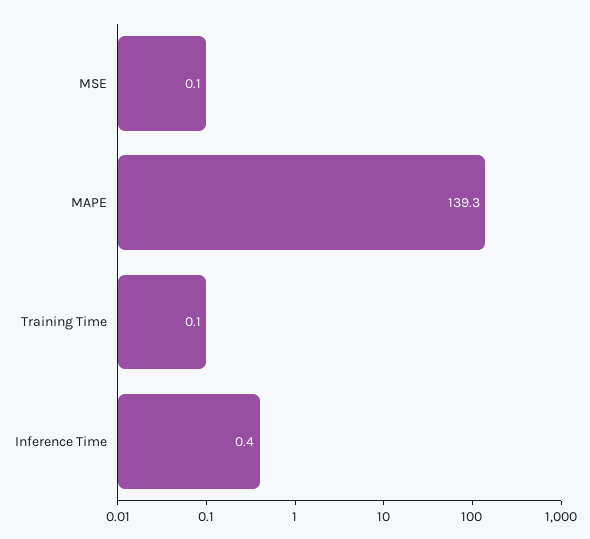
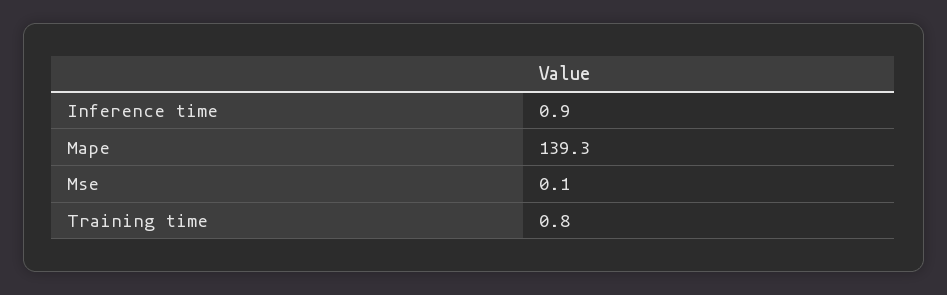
Training Time: 0.1 -> 0.8
Inference Time: 0.4 -> 0.9

